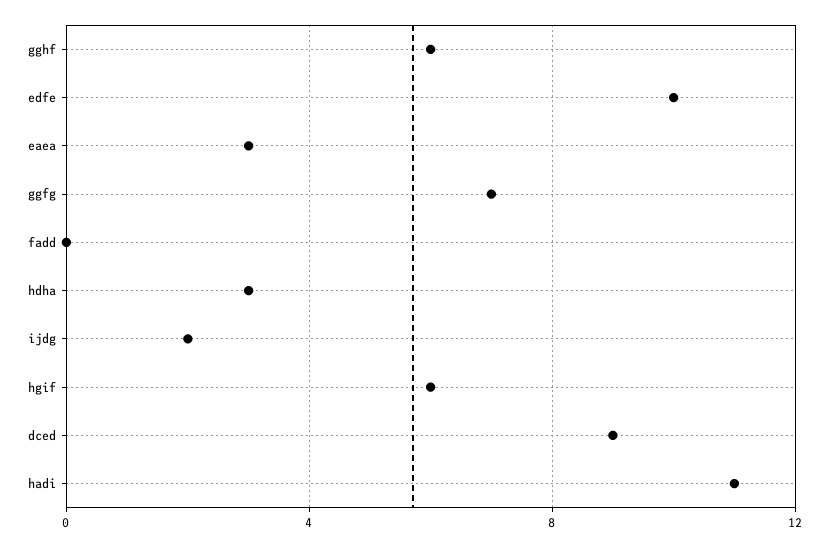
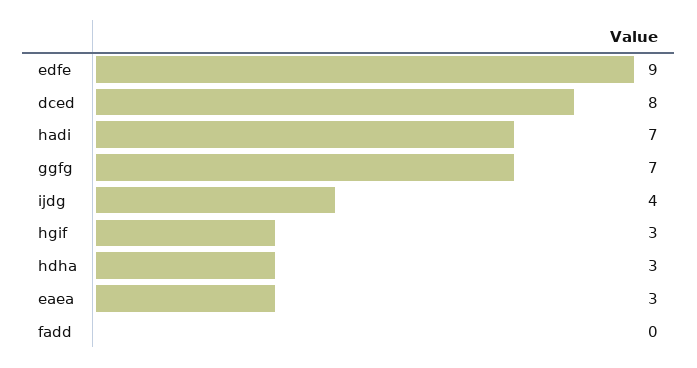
gghf: 6 -> none
edfe: 10 -> 9
ijdg: 2 -> 4
hgif: 6 -> 3
dced: 9 -> 8
hadi: 11 -> 7

